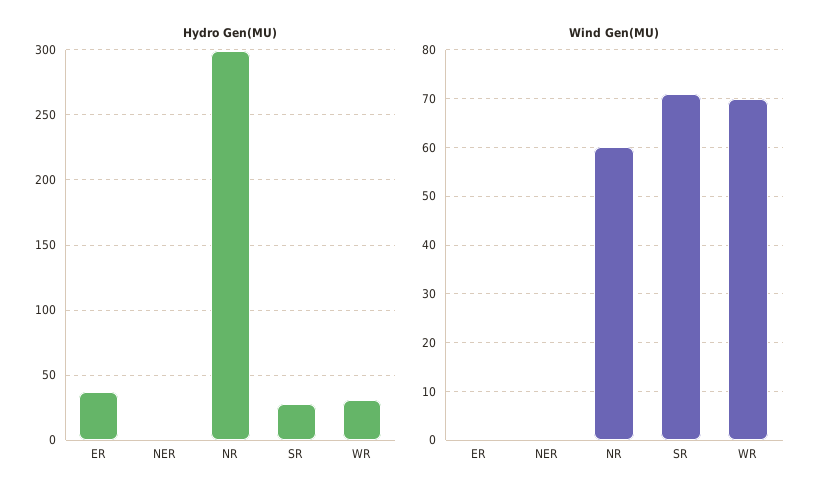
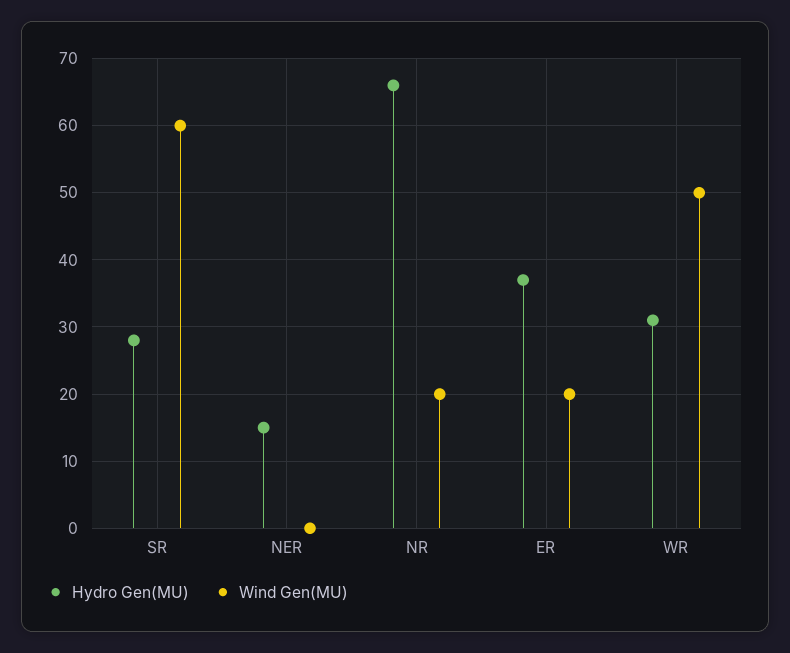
Hydro Gen(MU), NER: 0 -> 15
Hydro Gen(MU), NR: 300 -> 66
Wind Gen(MU), ER: 0 -> 20
Wind Gen(MU), NR: 60 -> 20
Wind Gen(MU), SR: 70 -> 60
Wind Gen(MU), WR: 70 -> 50

